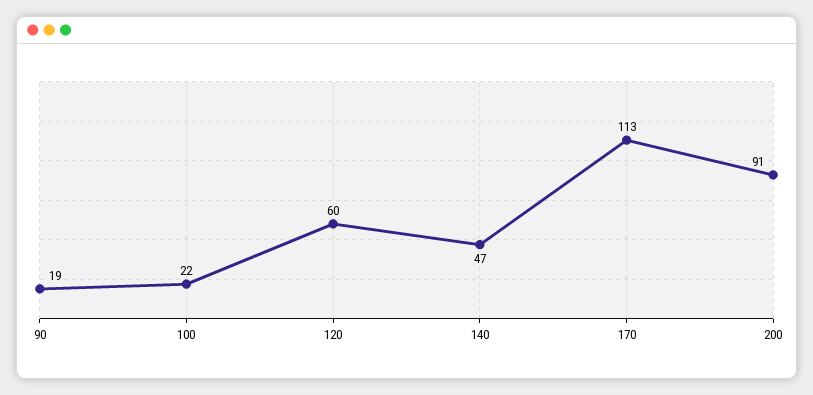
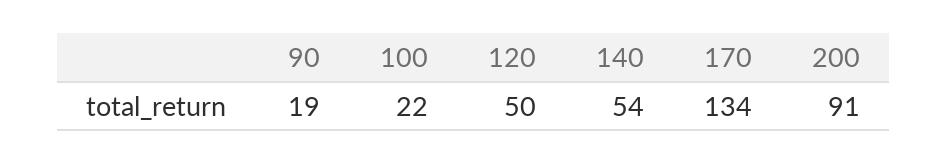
120: 60 -> 50
140: 47 -> 54
170: 113 -> 134

